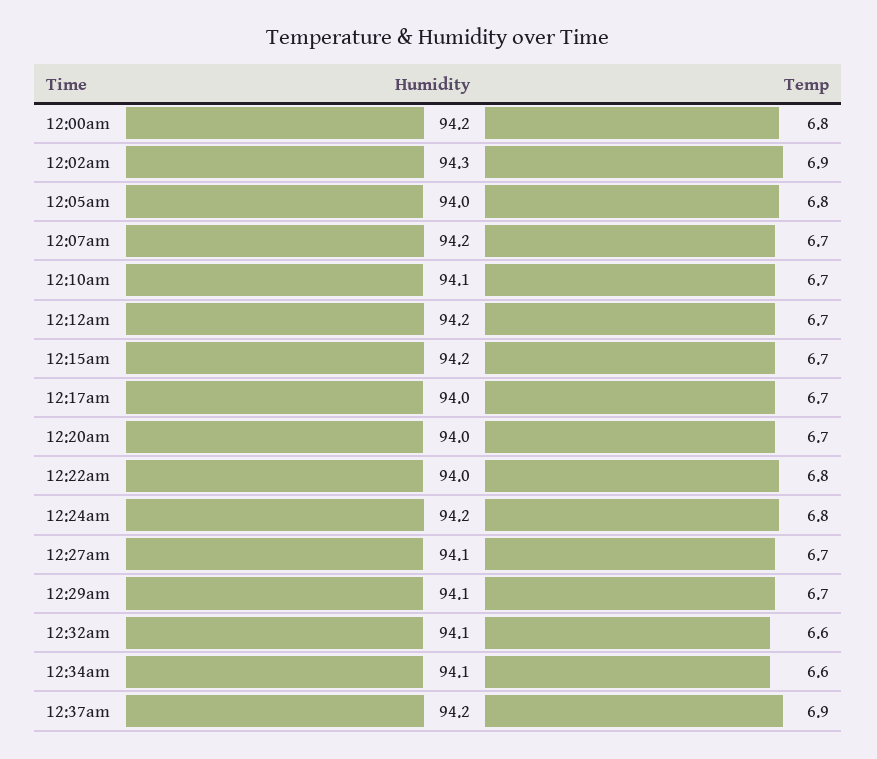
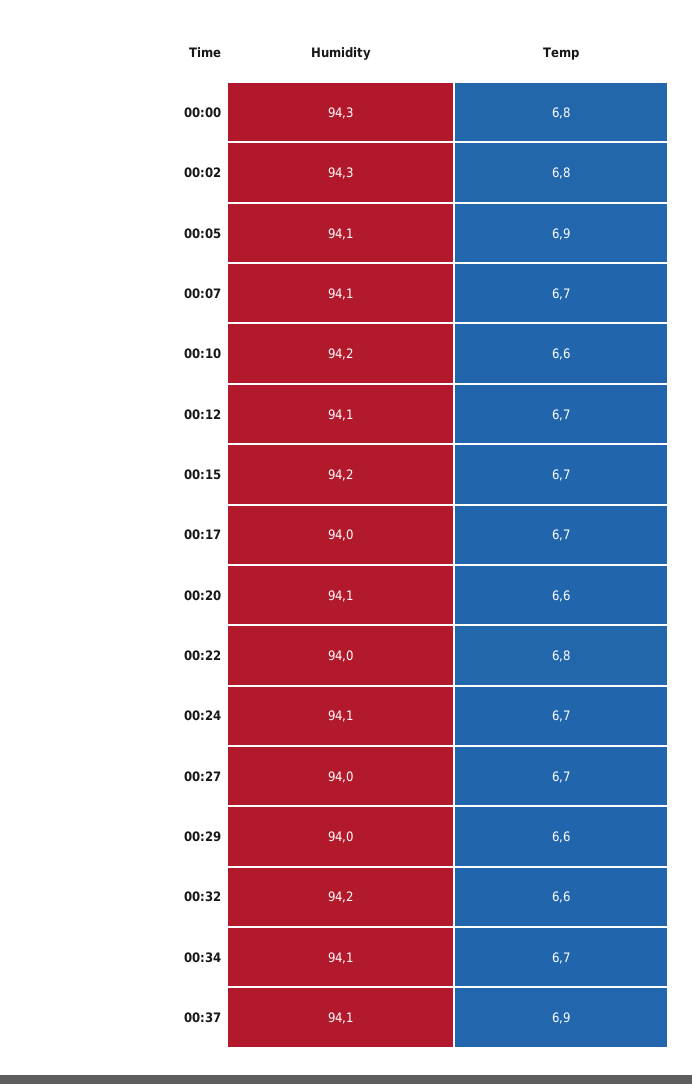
Humidity, 12:00am: 94.2 -> 94.3
Temp, 12:02am: 6.9 -> 6.8
Humidity, 12:05am: 94 -> 94.1
Temp, 12:05am: 6.8 -> 6.9
Humidity, 12:07am: 94.2 -> 94.1
Humidity, 12:10am: 94.1 -> 94.2
Temp, 12:10am: 6.7 -> 6.6
Humidity, 12:12am: 94.2 -> 94.1
Humidity, 12:20am: 94 -> 94.1
Temp, 12:20am: 6.7 -> 6.6
Humidity, 12:24am: 94.2 -> 94.1
Temp, 12:24am: 6.8 -> 6.7
Humidity, 12:27am: 94.1 -> 94
Humidity, 12:29am: 94.1 -> 94
Temp, 12:29am: 6.7 -> 6.6
Humidity, 12:32am: 94.1 -> 94.2
Temp, 12:34am: 6.6 -> 6.7
Humidity, 12:37am: 94.2 -> 94.1

